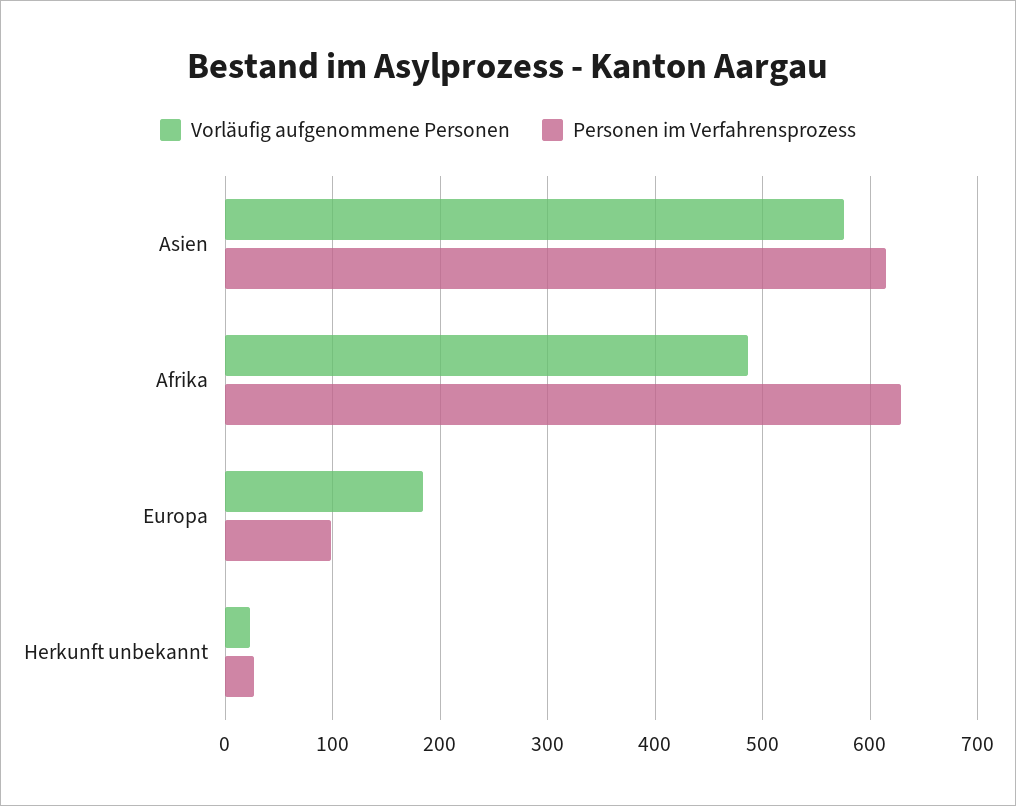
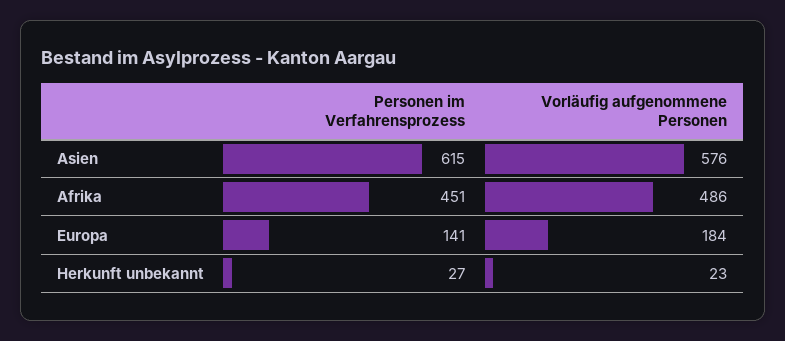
Personen im Verfahrensprozess, Afrika: 630 -> 451
Personen im Verfahrensprozess, Europa: 100 -> 141

